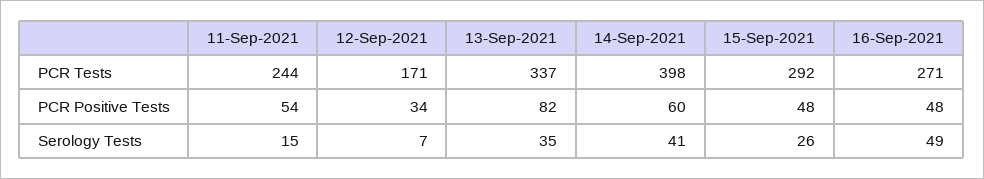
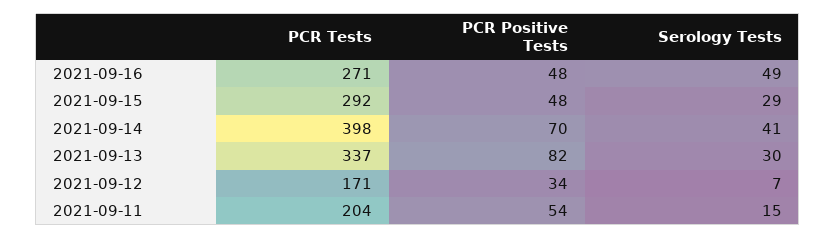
11-Sep-2021, PCR Tests: 244 -> 204
14-Sep-2021, PCR Positive Tests: 60 -> 70
13-Sep-2021, Serology Tests: 35 -> 30
15-Sep-2021, Serology Tests: 26 -> 29

